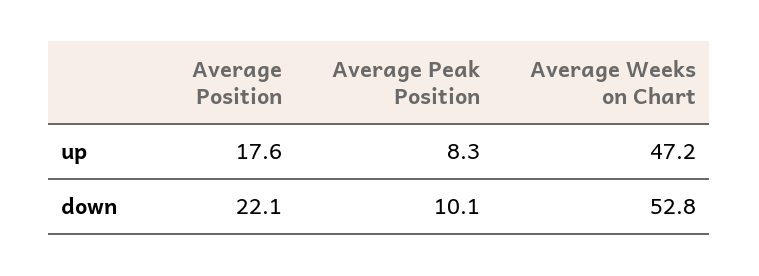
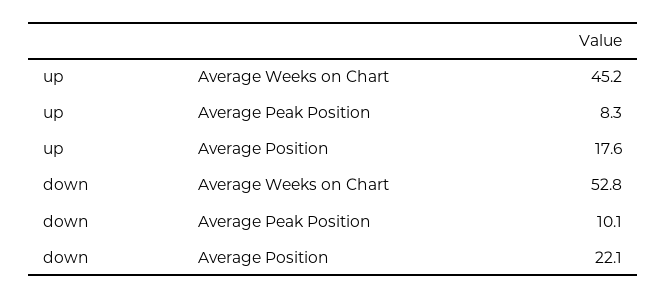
Average Weeks on Chart, up: 47.2 -> 45.2

